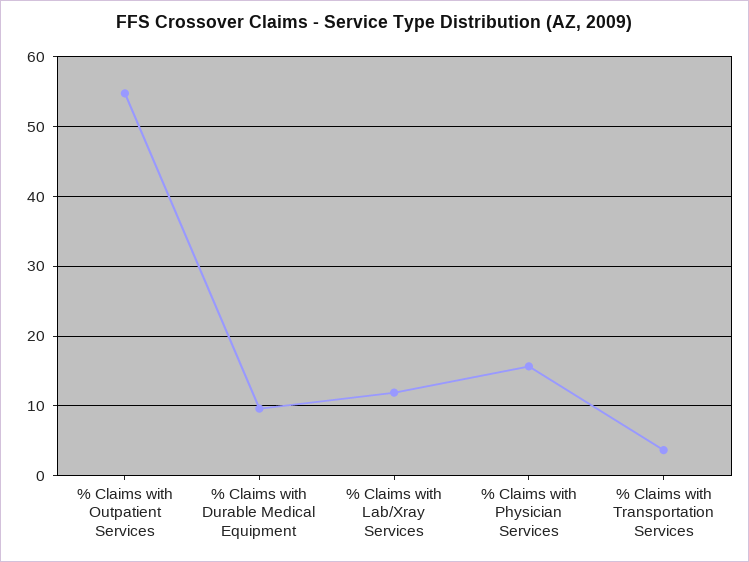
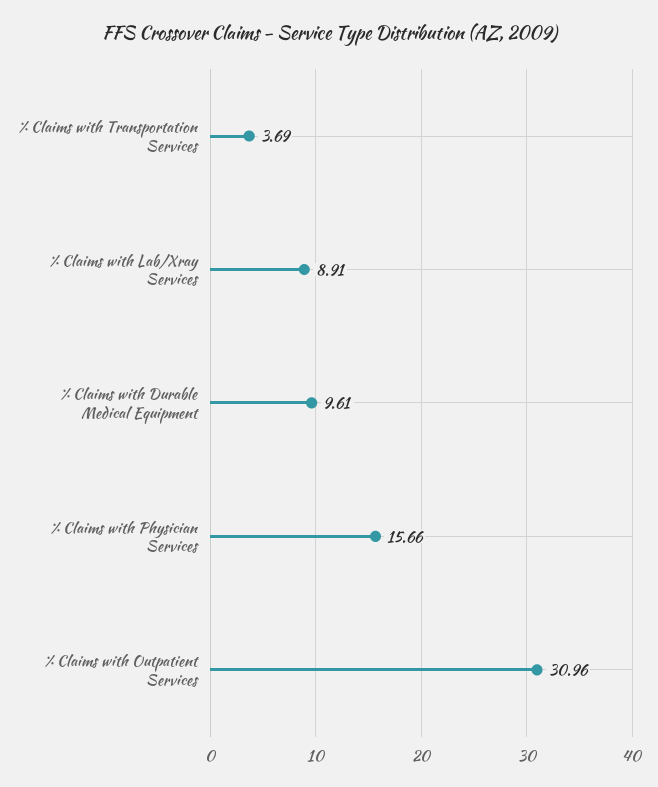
% Claims with Outpatient Services: 55 -> 30.96
% Claims with Lab/Xray Services: 12 -> 8.91

